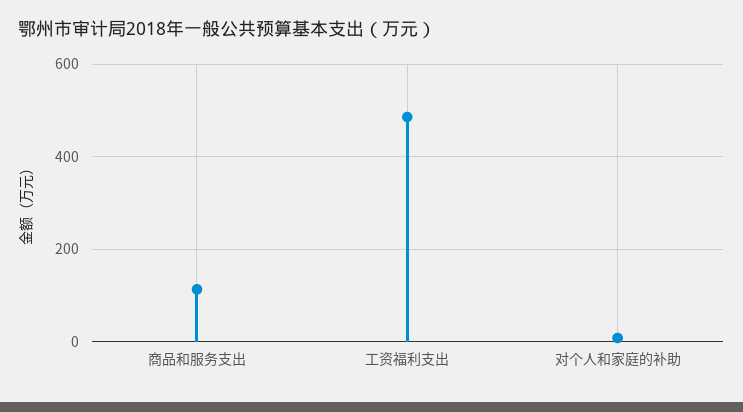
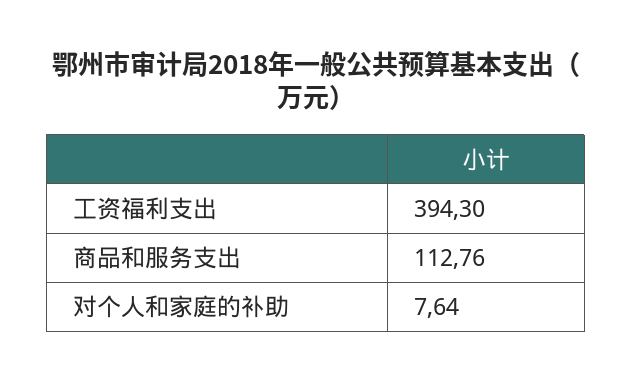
工资福利支出: 480 -> 394.3

